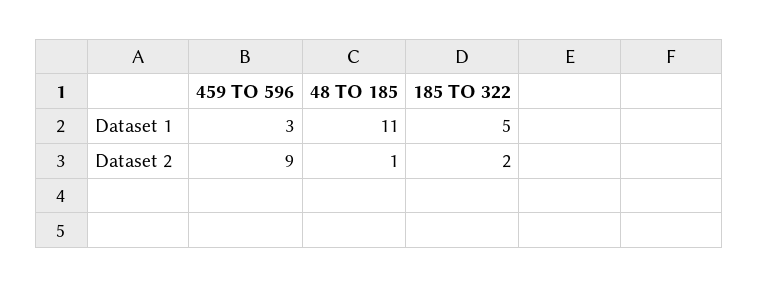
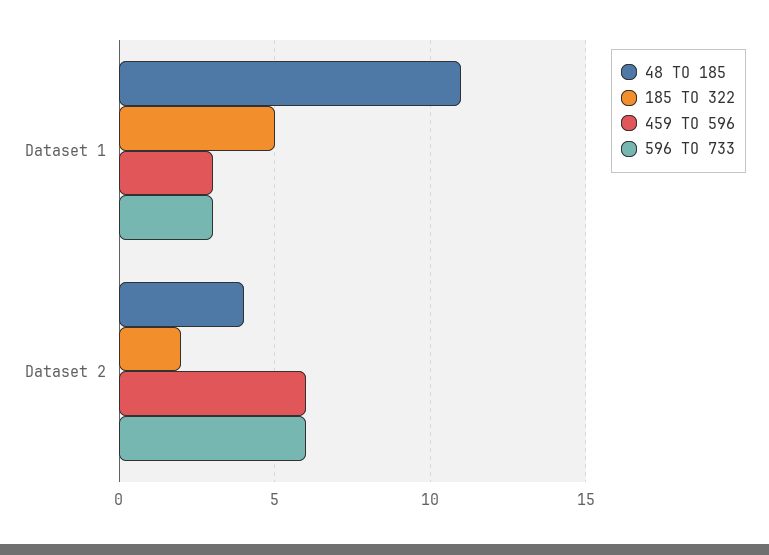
459 TO 596, Dataset 2: 9 -> 6
48 TO 185, Dataset 2: 1 -> 4
596 TO 733, Dataset 1: none -> 3
596 TO 733, Dataset 2: none -> 6

